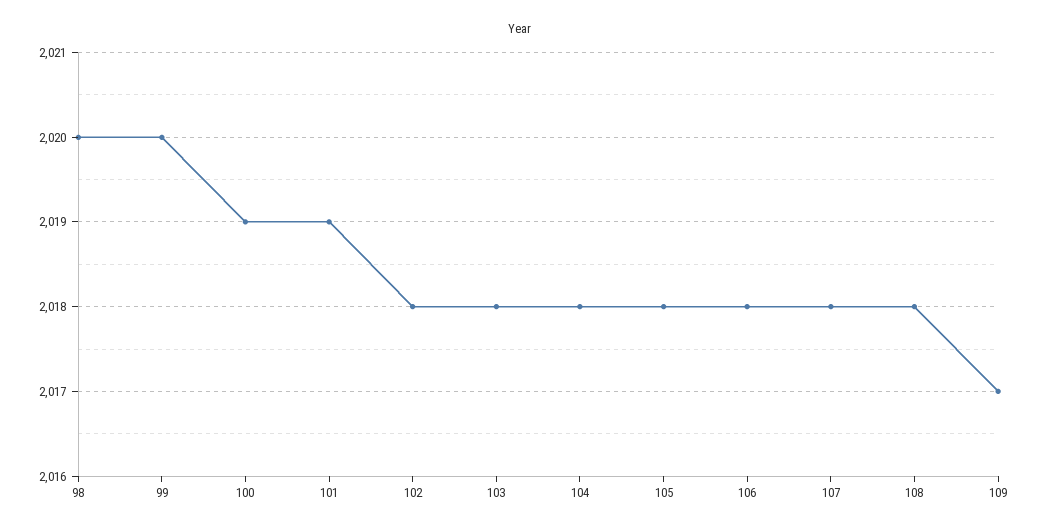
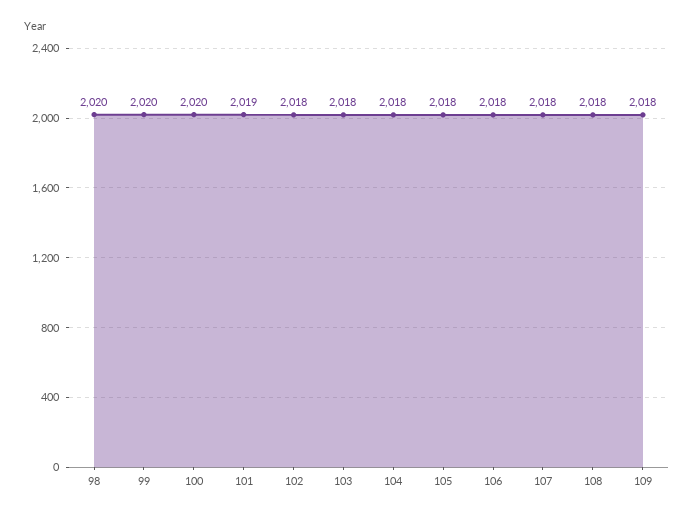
100: 2019 -> 2020
109: 2017 -> 2018

